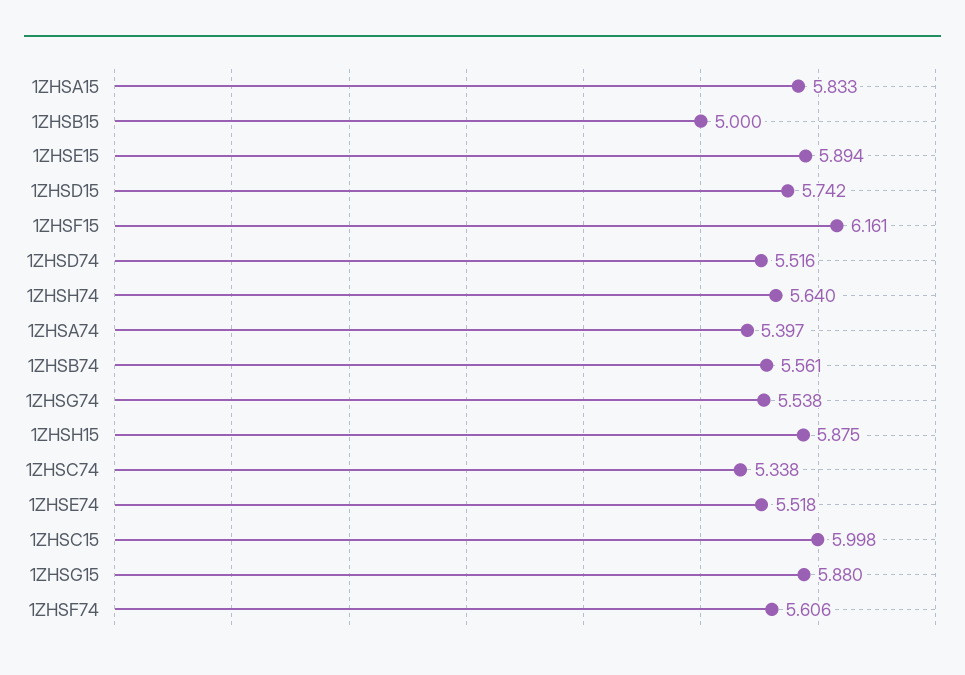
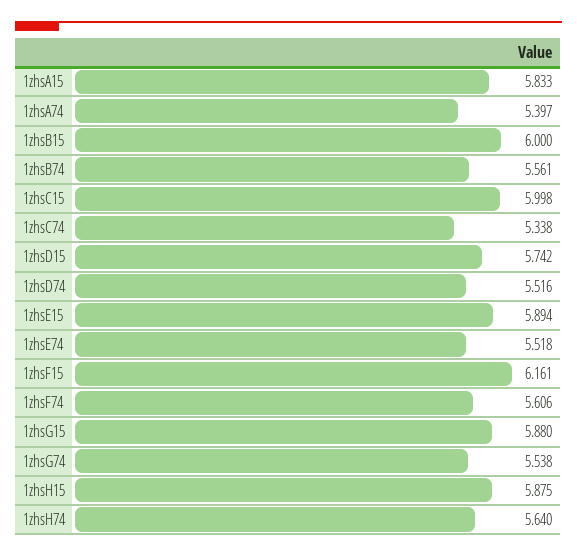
1ZHSB15: 5 -> 6

